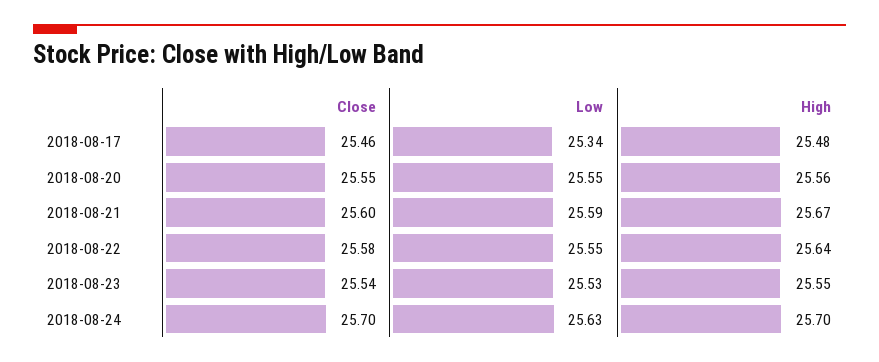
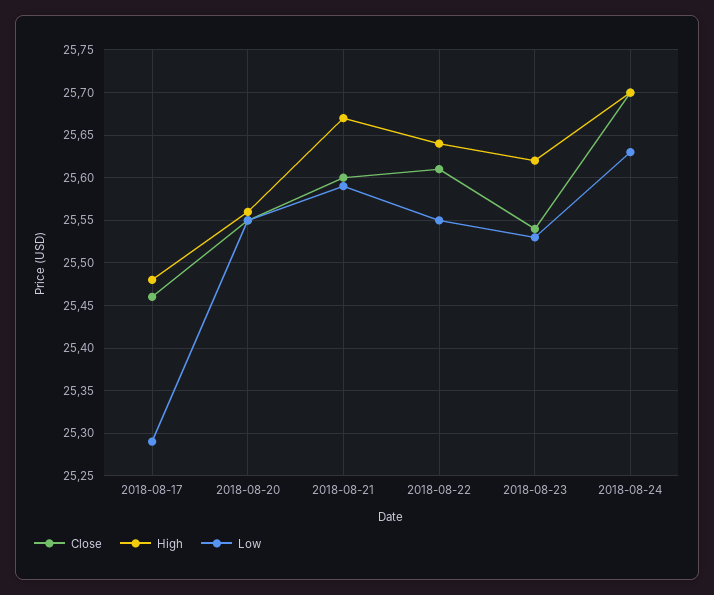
Low, 2018-08-17: 25.34 -> 25.29
Close, 2018-08-22: 25.58 -> 25.61
High, 2018-08-23: 25.55 -> 25.62

